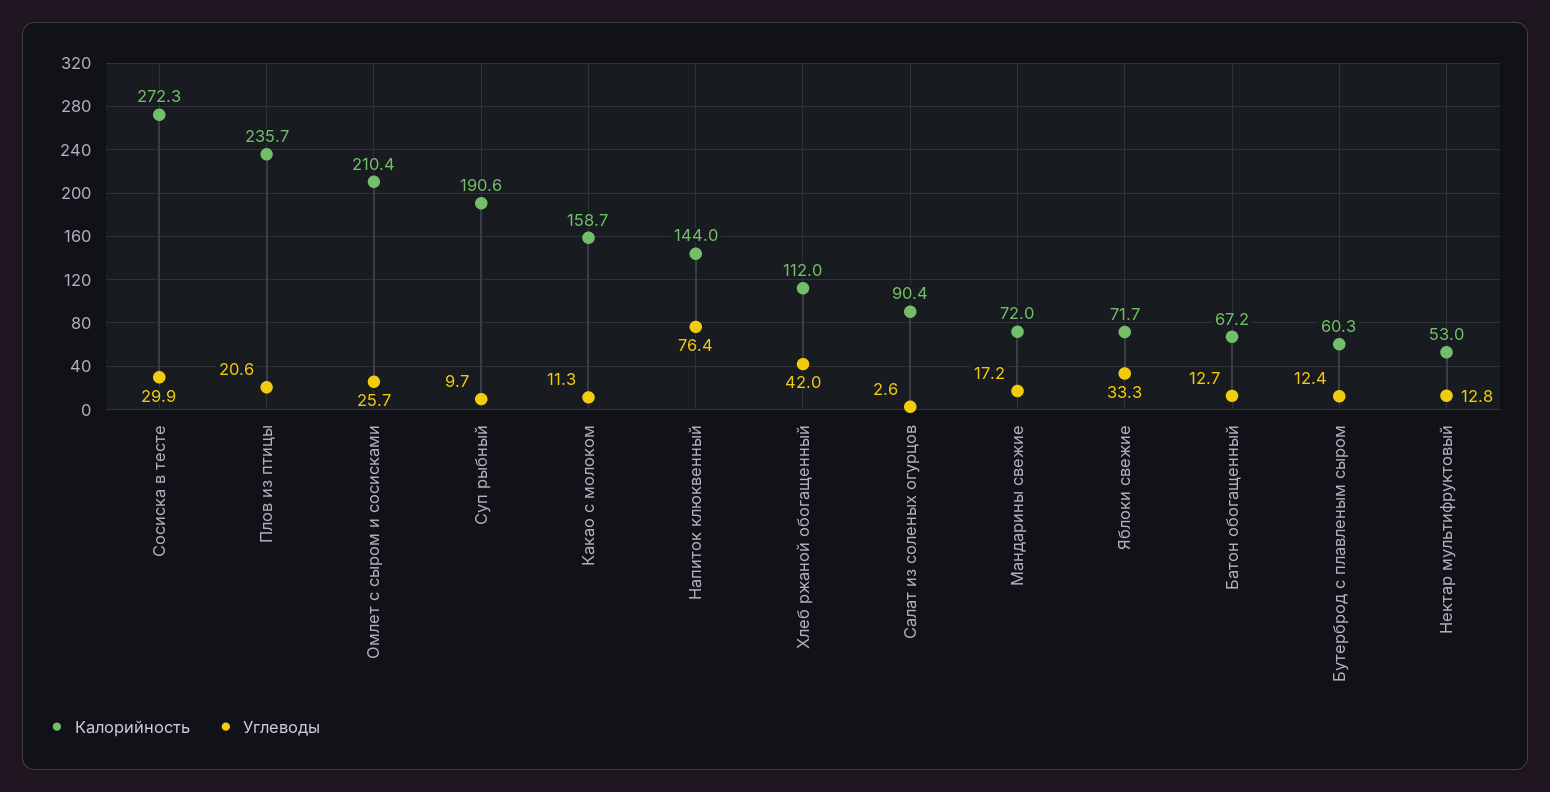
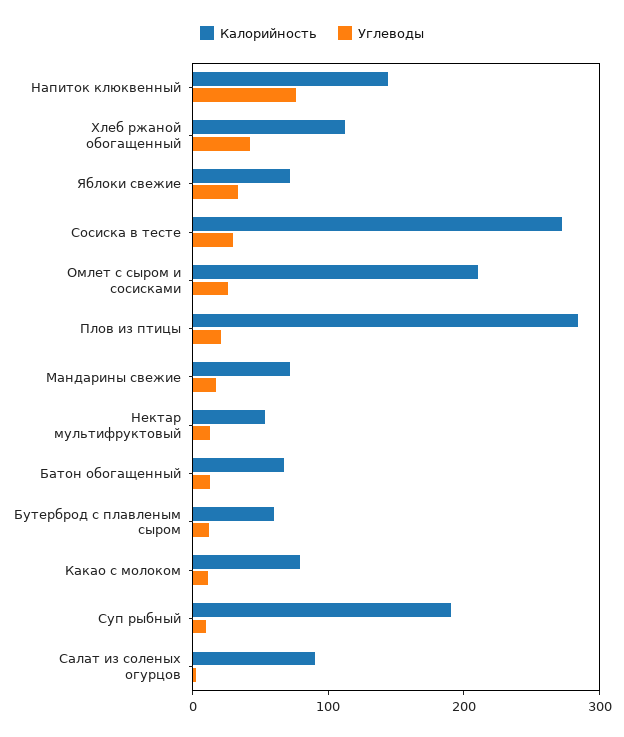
Калорийность, Плов из птицы: 235.7 -> 280
Калорийность, Какао с молоком: 158.7 -> 80

